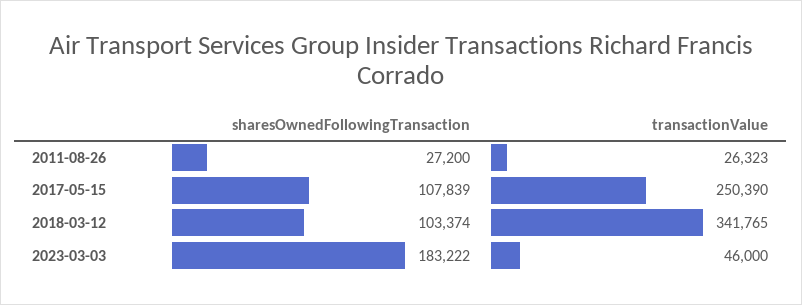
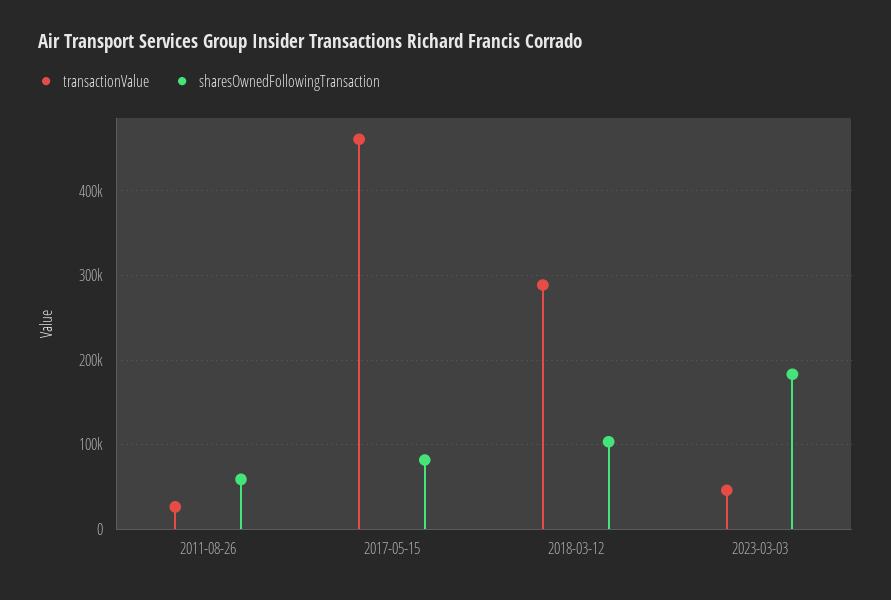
sharesOwnedFollowingTransaction, 2011-08-26: 27200 -> 60000
sharesOwnedFollowingTransaction, 2017-05-15: 107839 -> 80000
transactionValue, 2017-05-15: 250390 -> 460000
transactionValue, 2018-03-12: 341765 -> 290000

